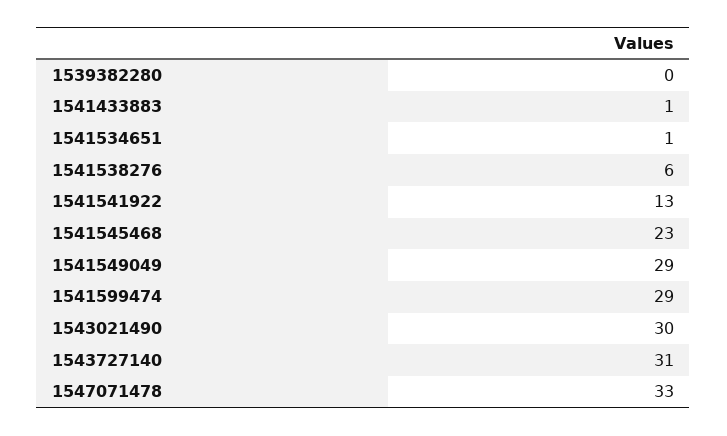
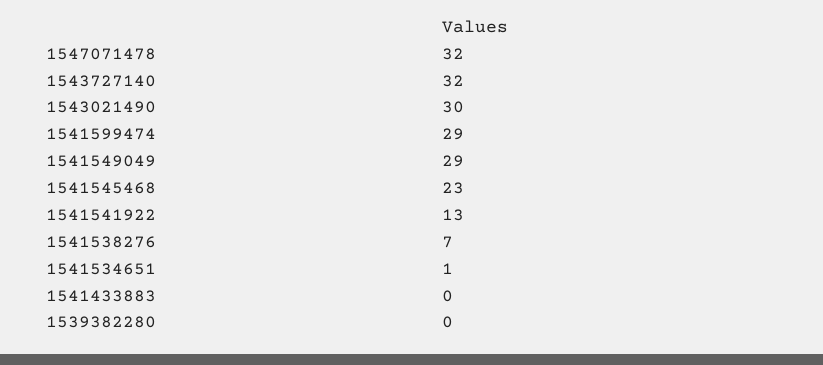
1541433883: 1 -> 0
1541538276: 6 -> 7
1543727140: 31 -> 32
1547071478: 33 -> 32

